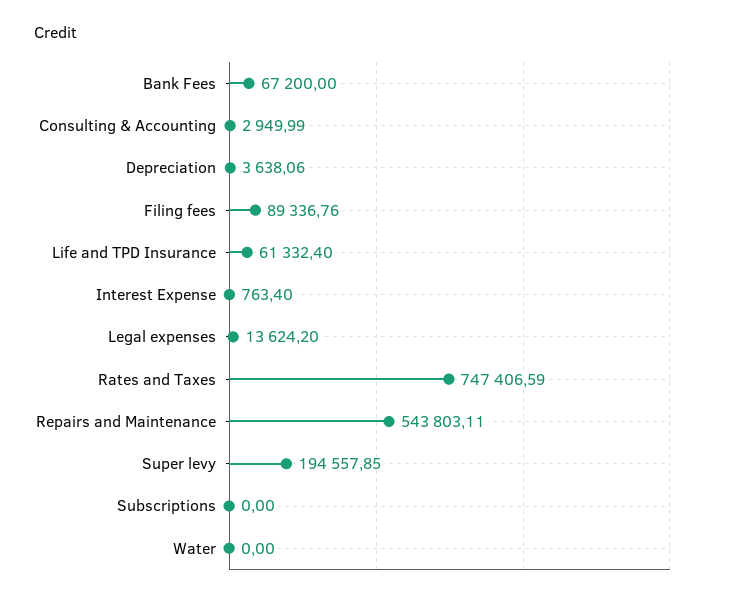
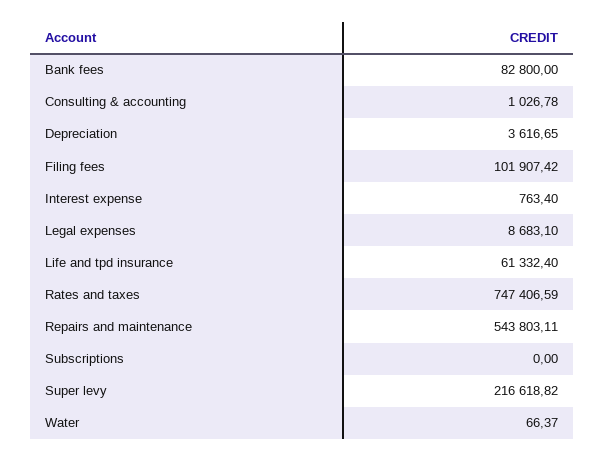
Bank Fees: 67200 -> 82800
Consulting & Accounting: 2949.99 -> 1026.78
Depreciation: 3638.06 -> 3616.65
Filing fees: 89336.76 -> 101907.42
Legal expenses: 13624.2 -> 8683.1
Super levy: 194557.85 -> 216618.82
Water: 0 -> 66.37

